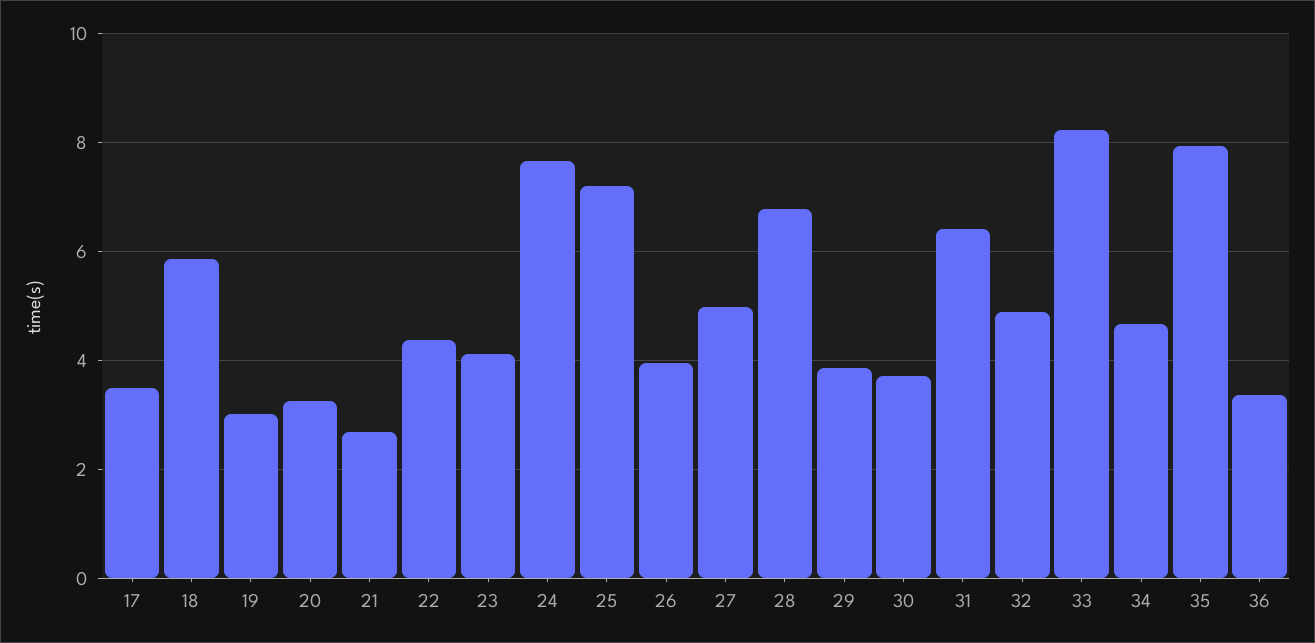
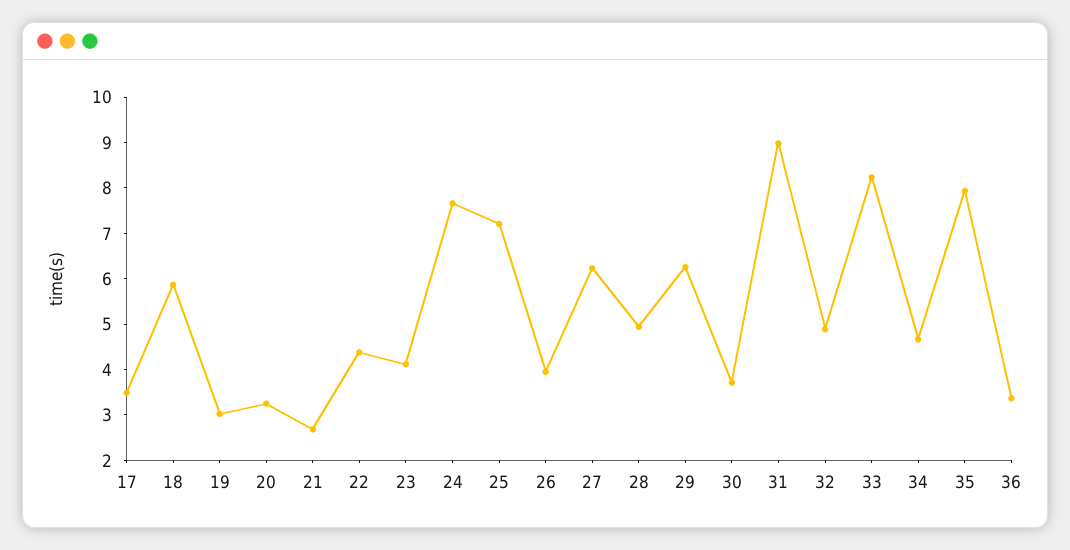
27: 5 -> 6.2
28: 6.8 -> 5
29: 3.8 -> 6.2
31: 6.4 -> 9

